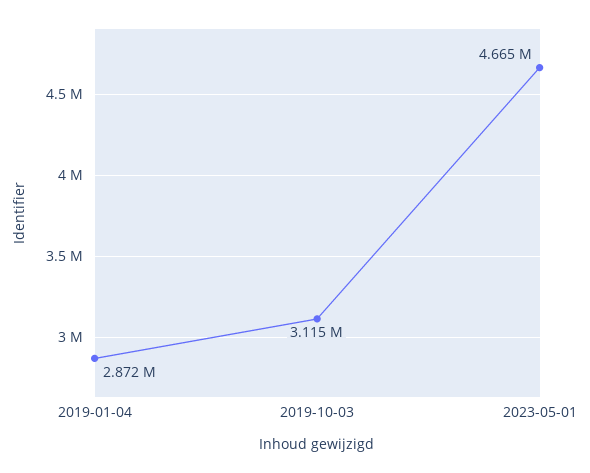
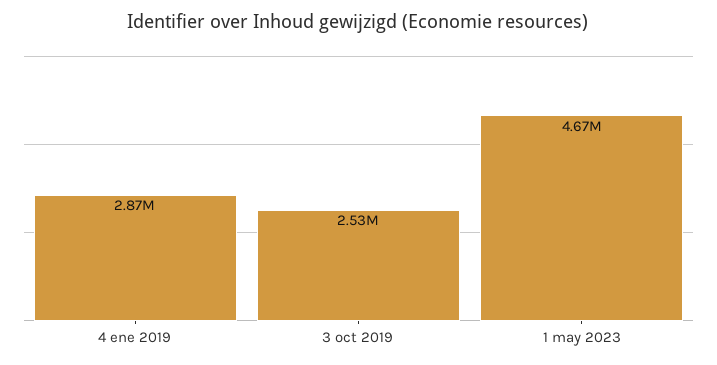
2019-10-03: 3115000 -> 2530000

